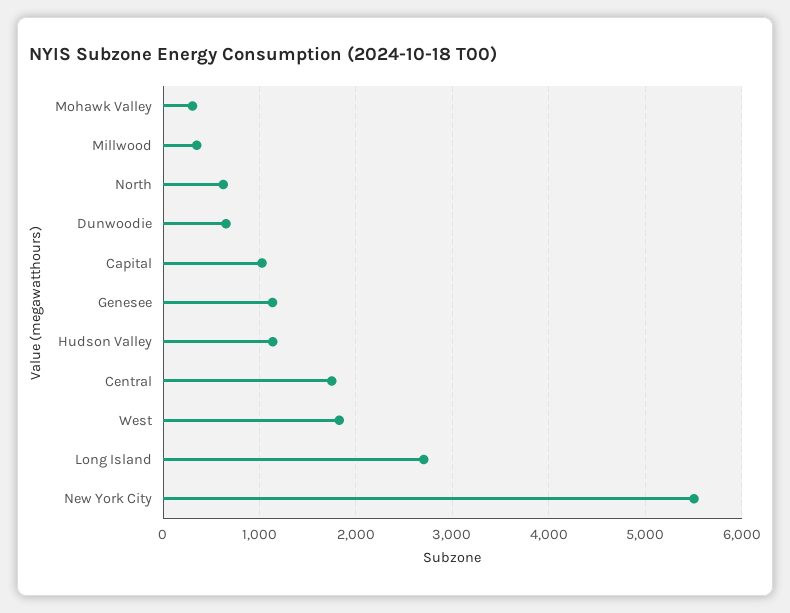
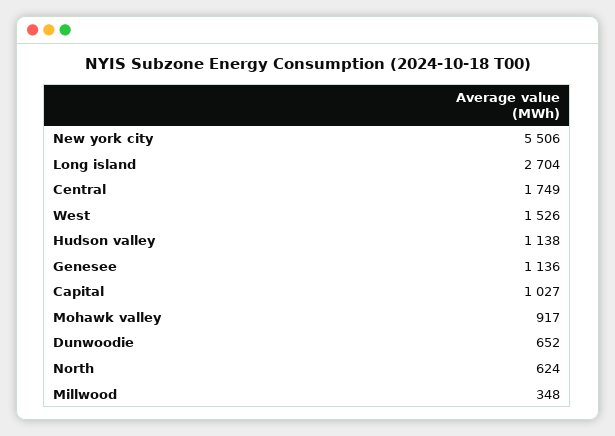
Mohawk Valley: 300 -> 917
West: 1800 -> 1526

